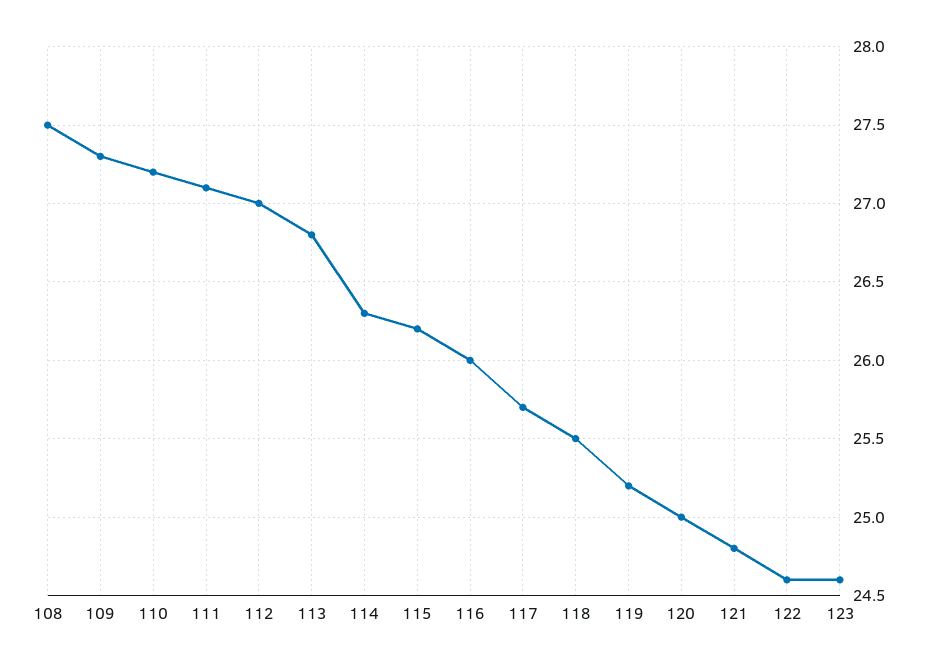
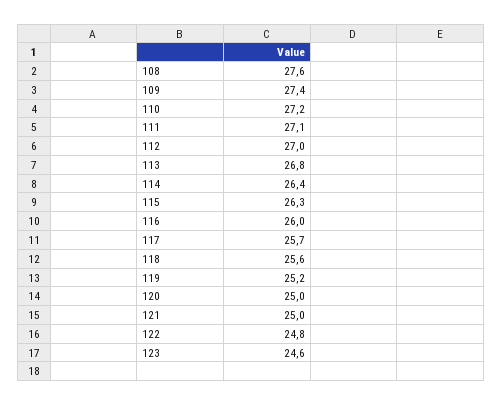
108: 27.5 -> 27.6
109: 27.3 -> 27.4
114: 26.3 -> 26.4
115: 26.2 -> 26.3
118: 25.5 -> 25.6
121: 24.8 -> 25
122: 24.6 -> 24.8

